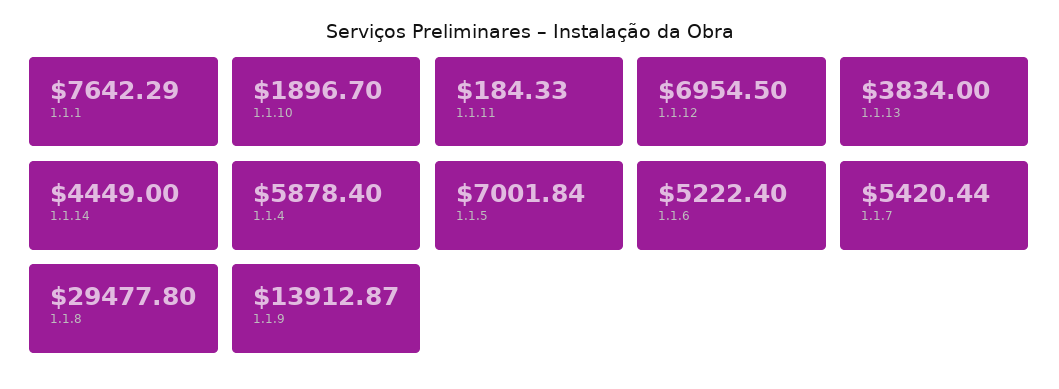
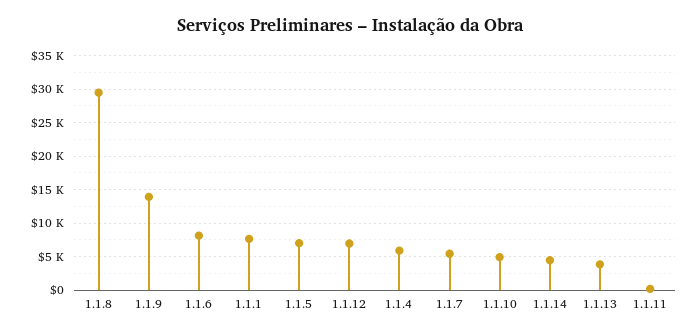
1.1.10: 1896.7 -> 5000
1.1.6: 5222.4 -> 8000

